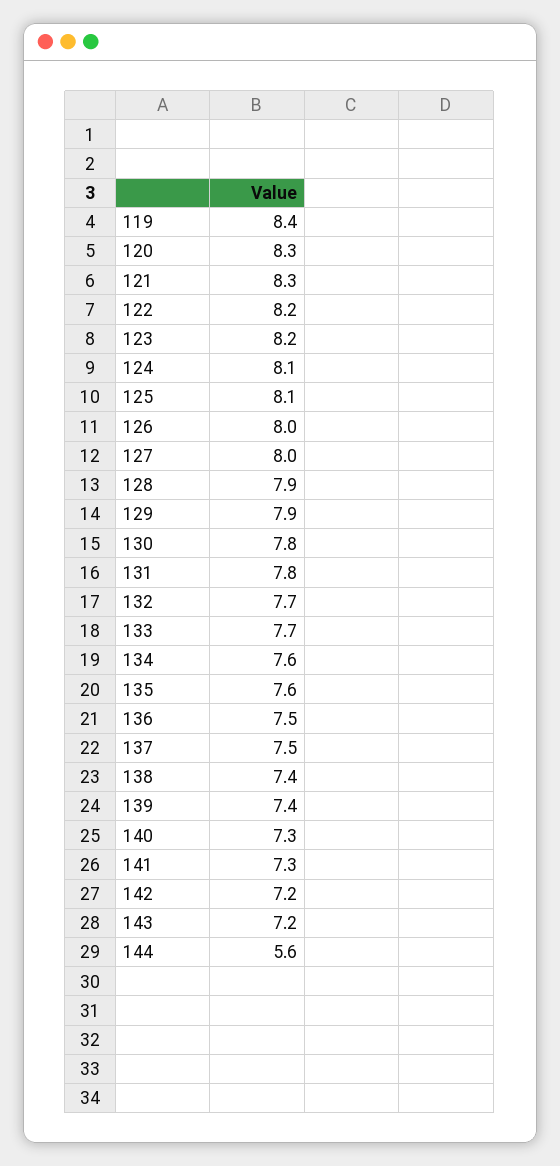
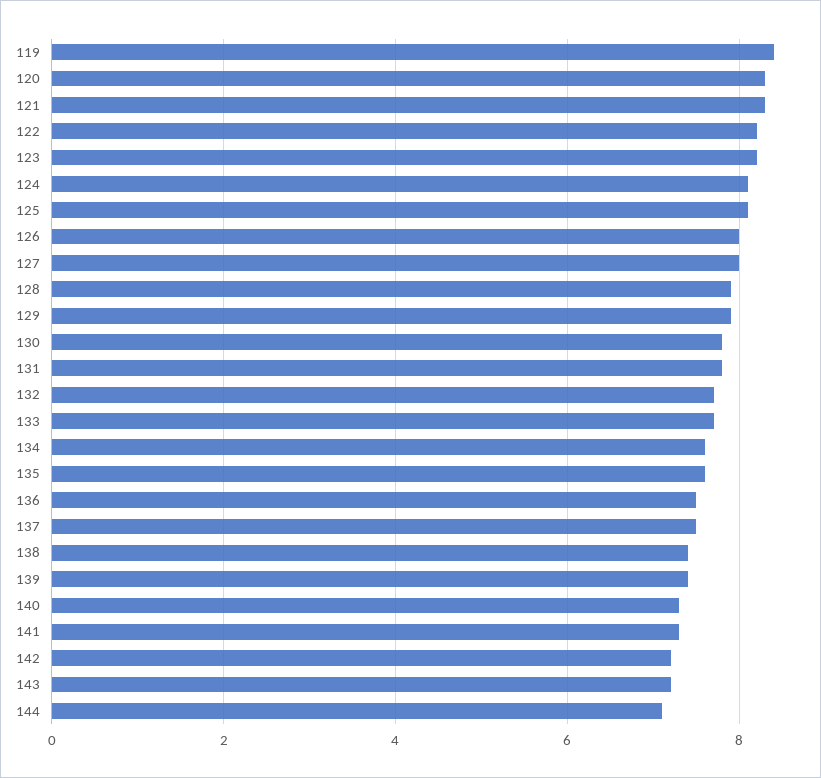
144: 5.6 -> 7

